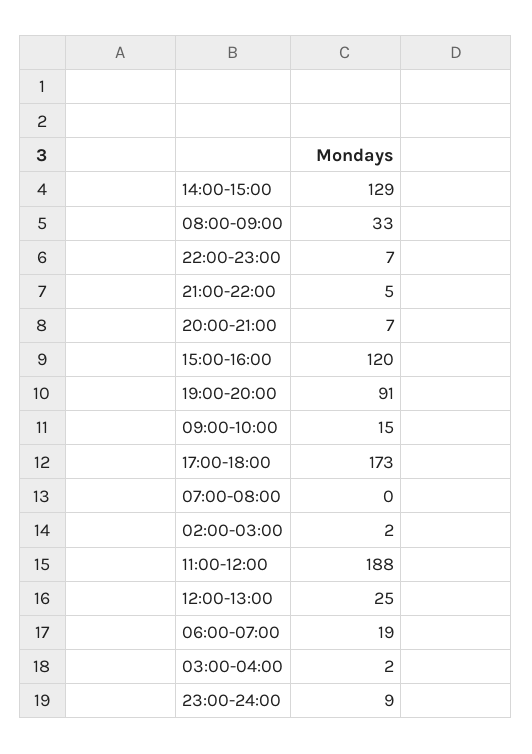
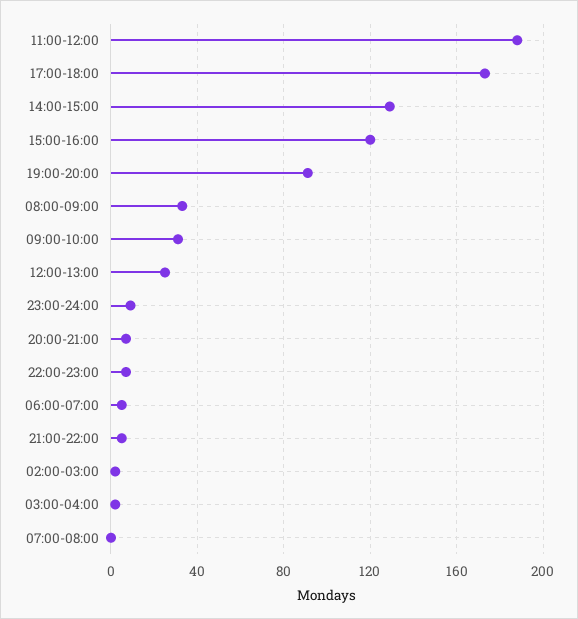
09:00-10:00: 15 -> 30
06:00-07:00: 19 -> 5

